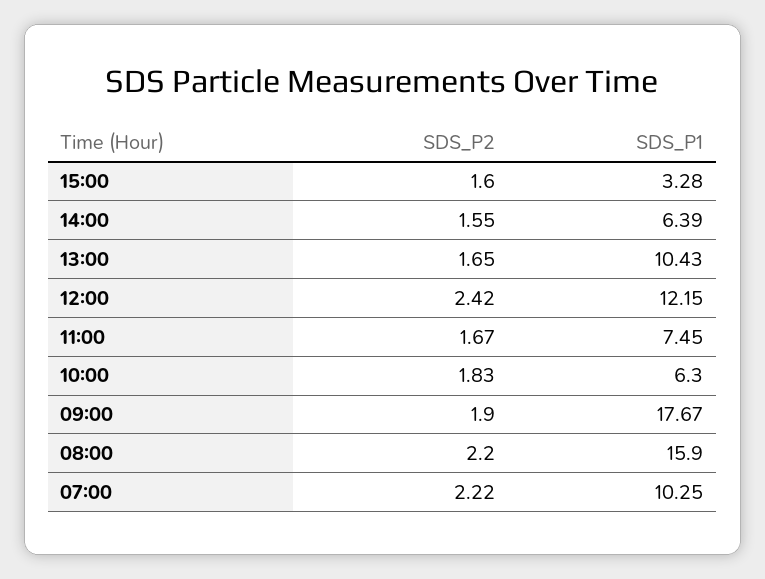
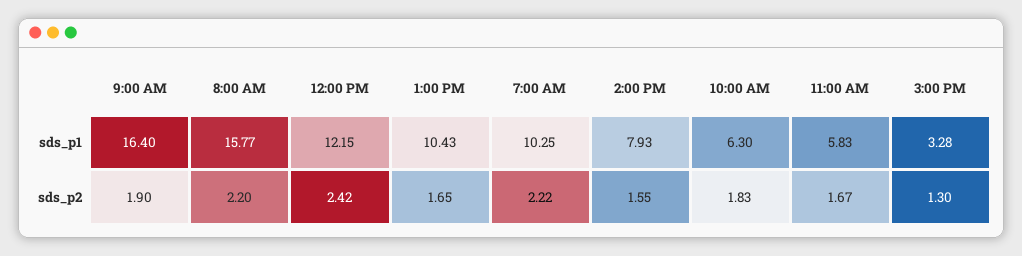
SDS_P2, 15:00: 1.6 -> 1.3
SDS_P1, 14:00: 6.39 -> 7.93
SDS_P1, 11:00: 7.45 -> 5.83
SDS_P1, 09:00: 17.67 -> 16.4
SDS_P1, 08:00: 15.9 -> 15.77

